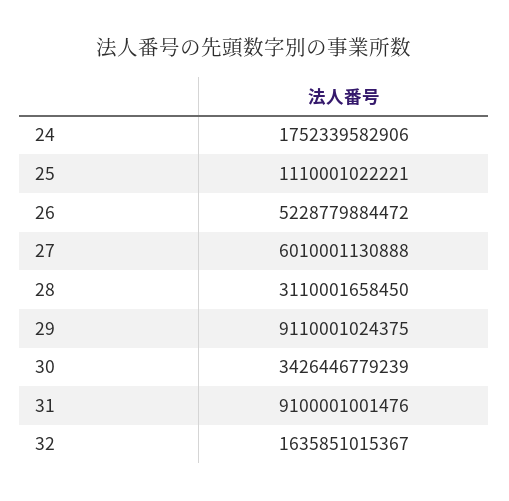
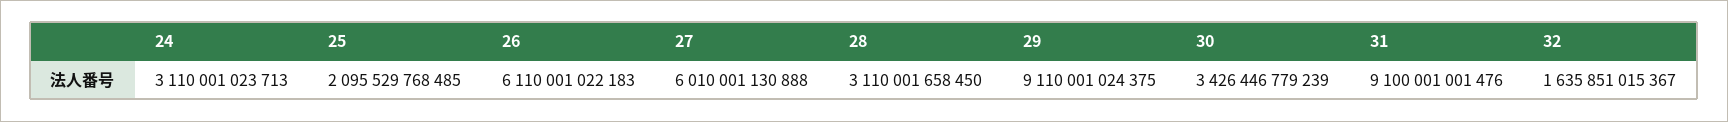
24: 1752339582906 -> 3110001023713
25: 1110001022221 -> 2095529768485
26: 5228779884472 -> 6110001022183

